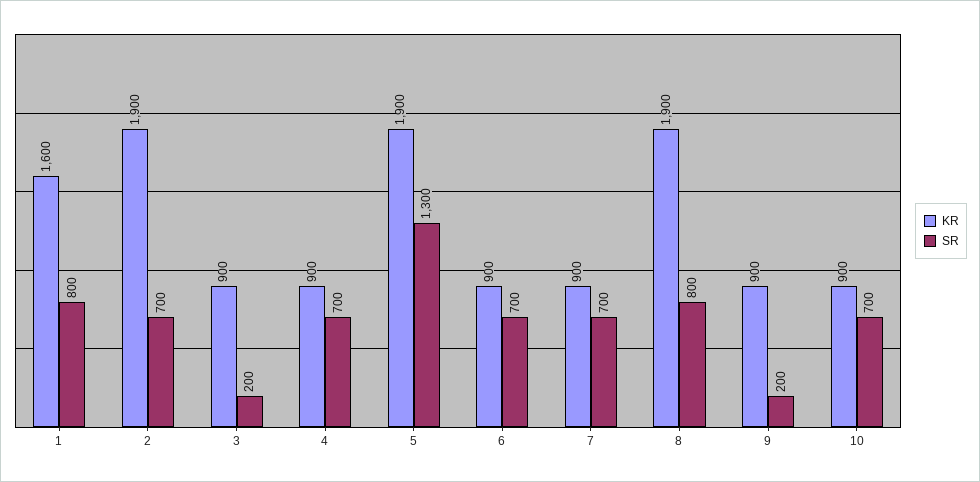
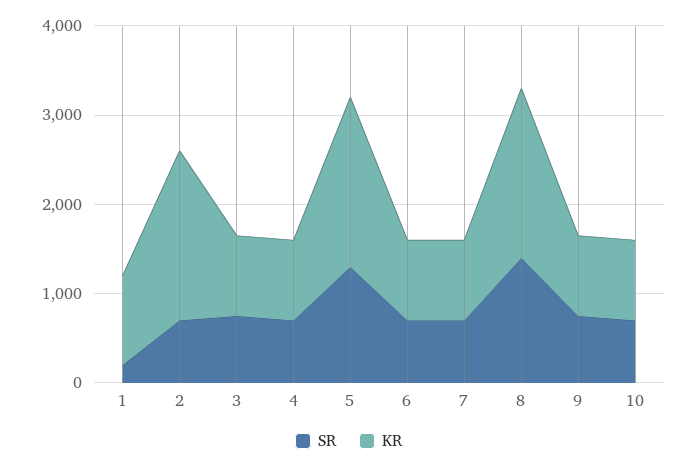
KR, 1: 1600 -> 1000
SR, 1: 800 -> 200
SR, 3: 200 -> 800
SR, 8: 800 -> 1400
SR, 9: 200 -> 800

